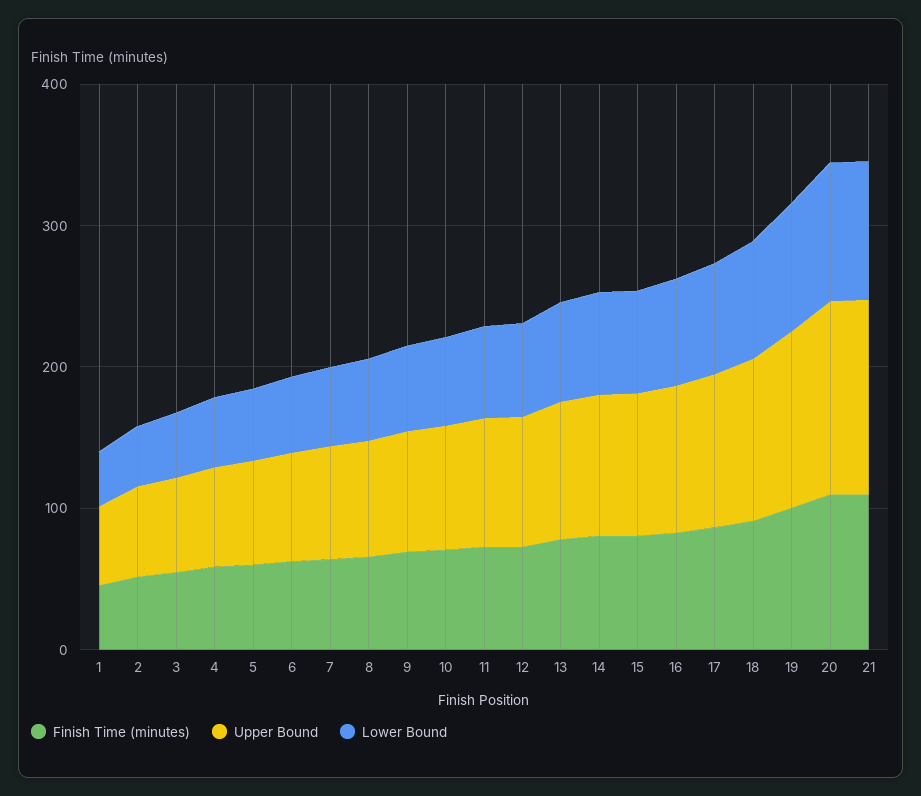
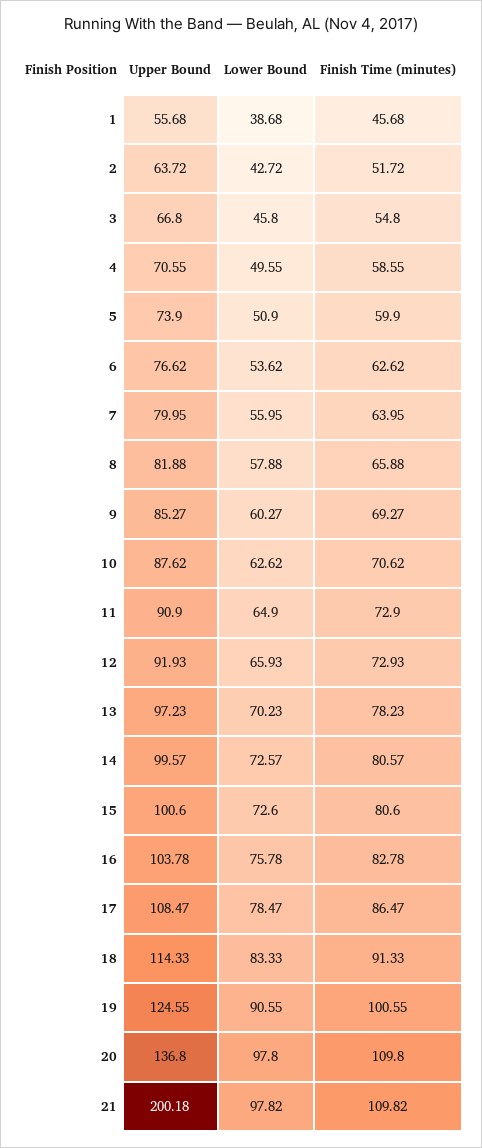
Upper Bound, 21: 140 -> 200.18

